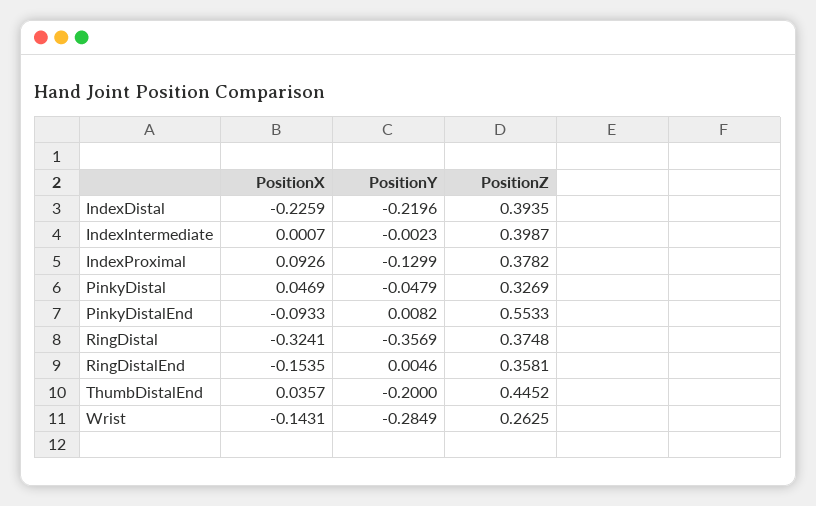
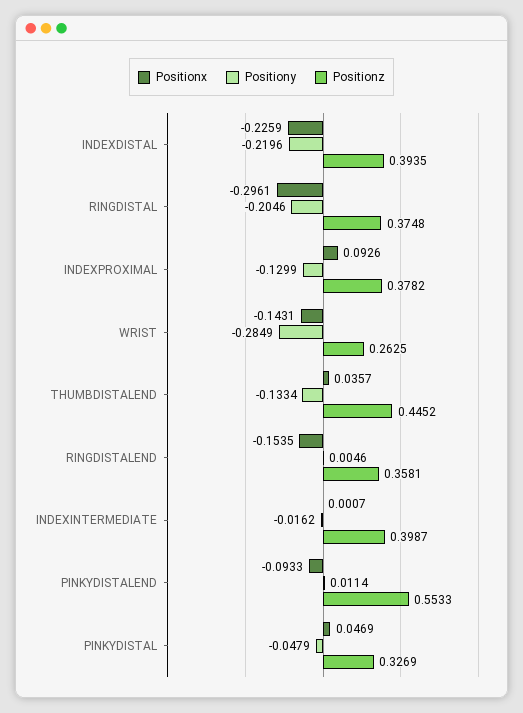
PositionY, IndexIntermediate: -0.0023 -> -0.0162
PositionY, PinkyDistalEnd: 0.0082 -> 0.0114
PositionX, RingDistal: -0.3241 -> -0.2961
PositionY, RingDistal: -0.3569 -> -0.2046
PositionY, ThumbDistalEnd: -0.2 -> -0.1334

